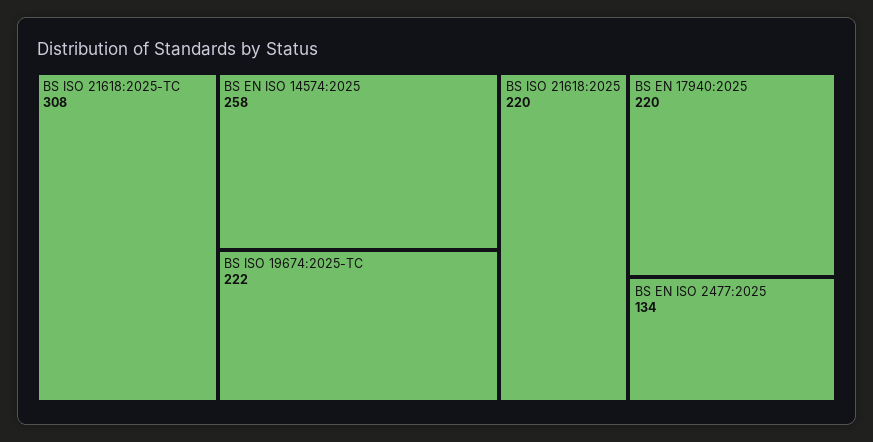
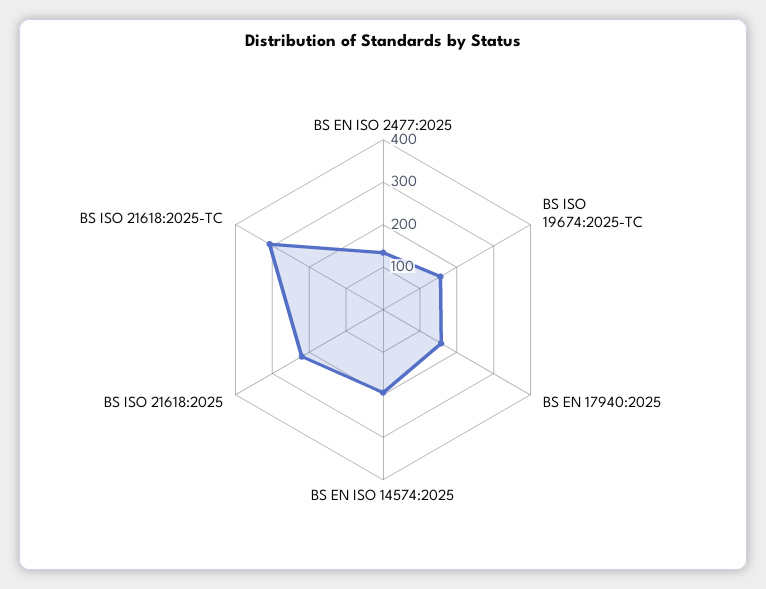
BS EN ISO 14574:2025: 258 -> 200
BS ISO 19674:2025-TC: 222 -> 160
BS EN 17940:2025: 220 -> 160

